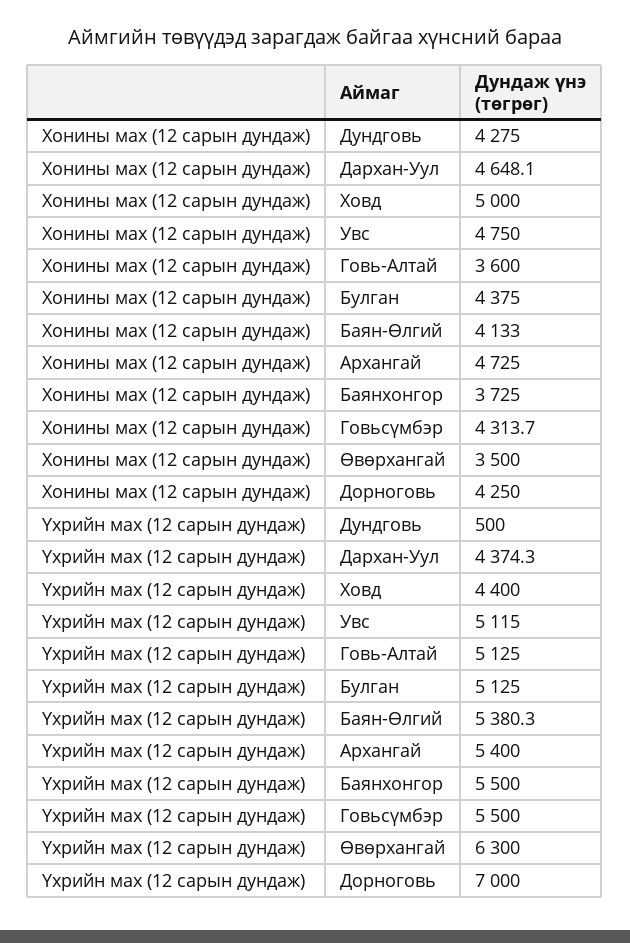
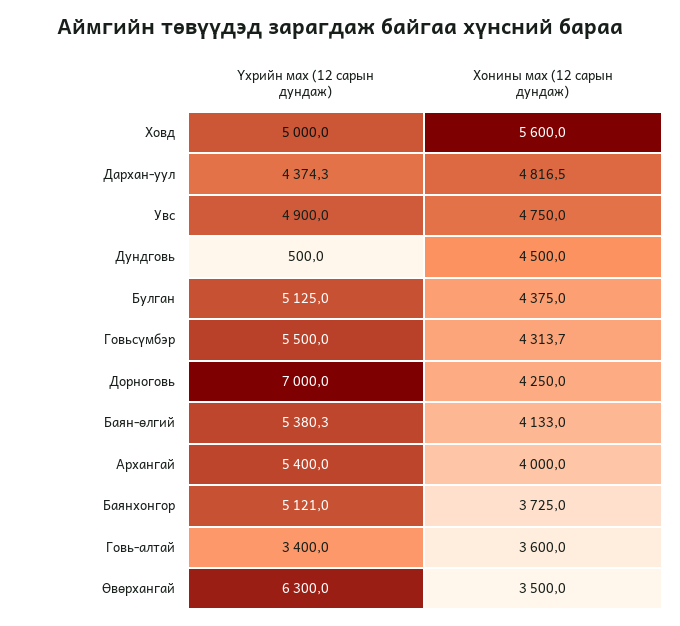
Хонины мах (12 сарын дундаж), Дундговь: 4275 -> 4500
Хонины мах (12 сарын дундаж), Дархан-Уул: 4648.1 -> 4816.5
Хонины мах (12 сарын дундаж), Ховд: 5000 -> 5600
Хонины мах (12 сарын дундаж), Архангай: 4725 -> 4000
Үхрийн мах (12 сарын дундаж), Ховд: 4400 -> 5000
Үхрийн мах (12 сарын дундаж), Увс: 5115 -> 4900
Үхрийн мах (12 сарын дундаж), Говь-Алтай: 5125 -> 3400
Үхрийн мах (12 сарын дундаж), Баянхонгор: 5500 -> 5121

